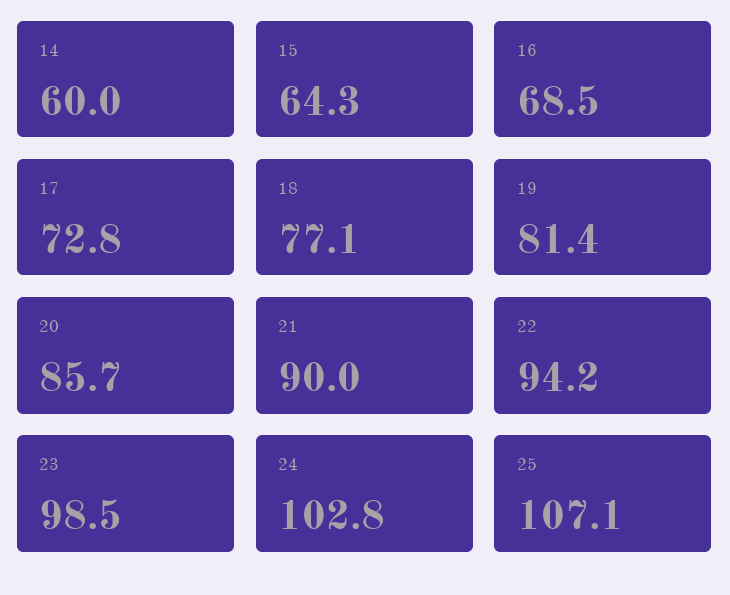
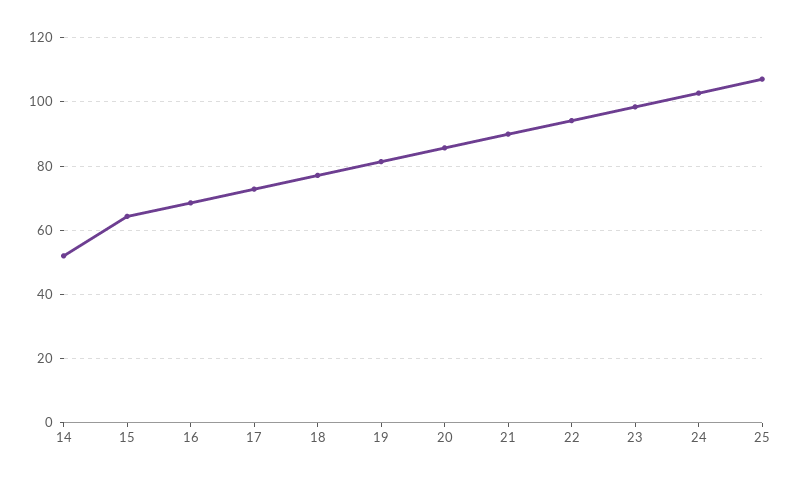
14: 60 -> 52

